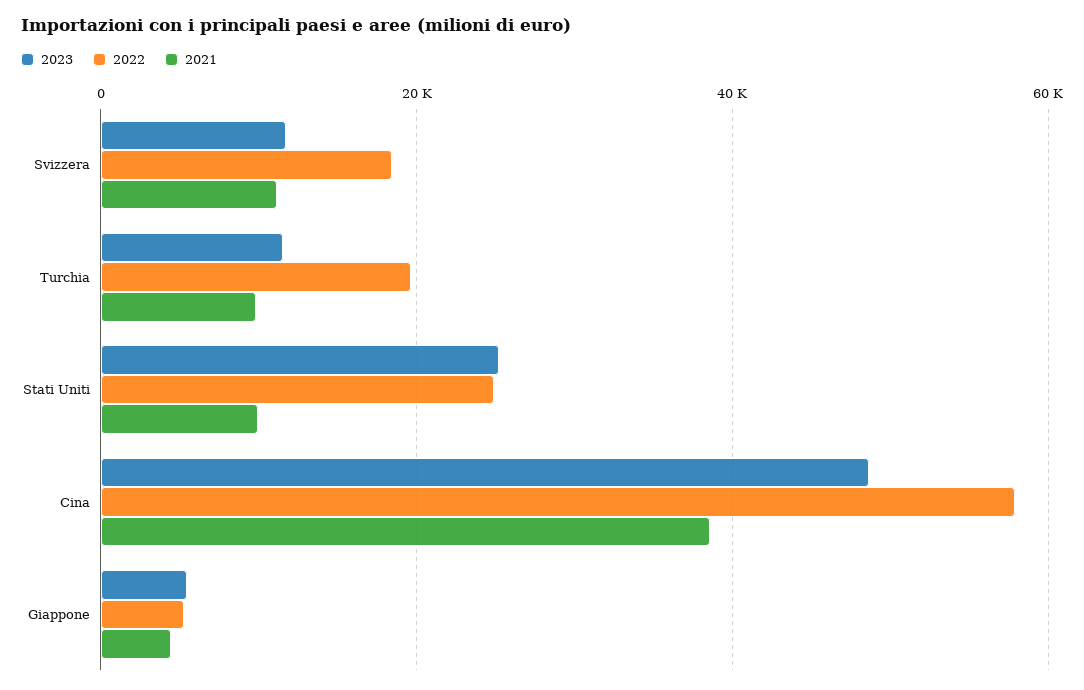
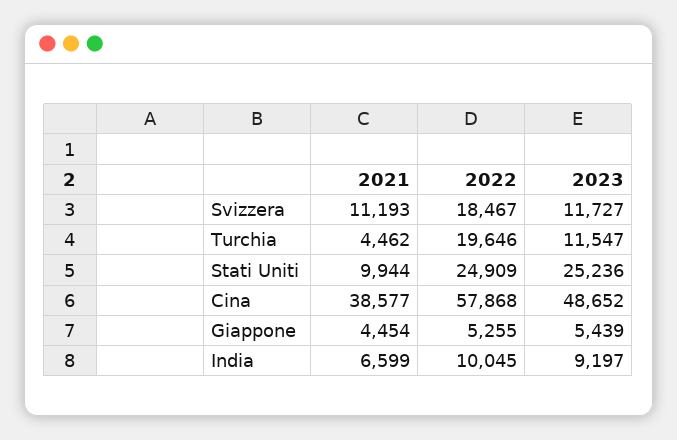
2021, Turchia: 10000 -> 4462
2021, India: none -> 6599
2022, India: none -> 10045
2023, India: none -> 9197

